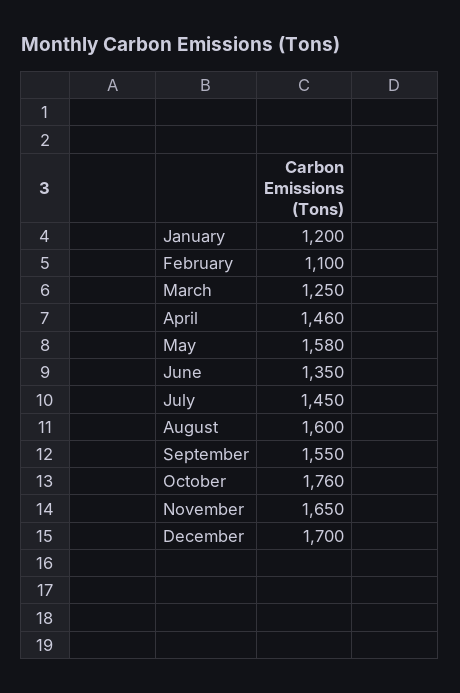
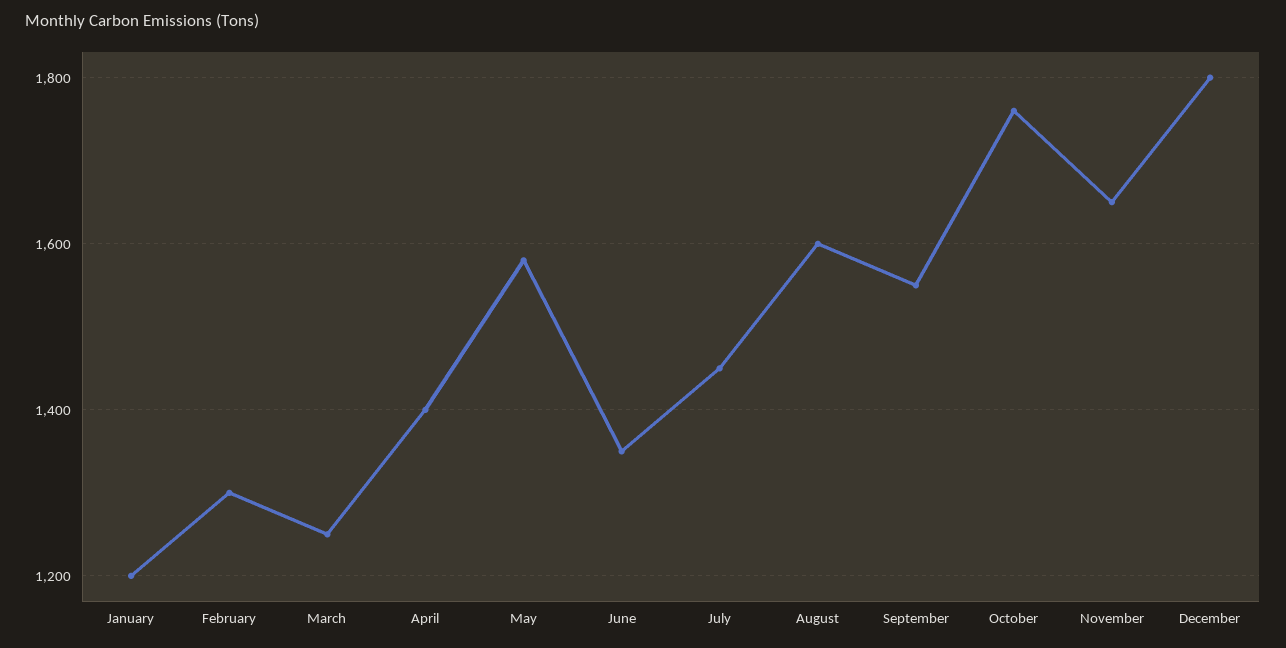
February: 1100 -> 1300
April: 1460 -> 1400
December: 1700 -> 1800

